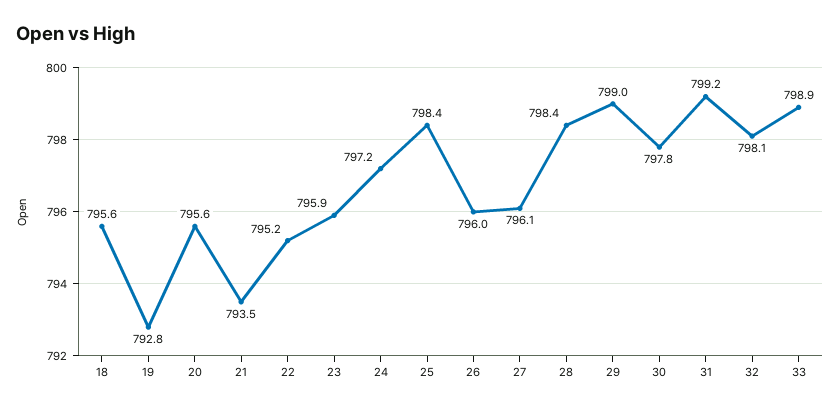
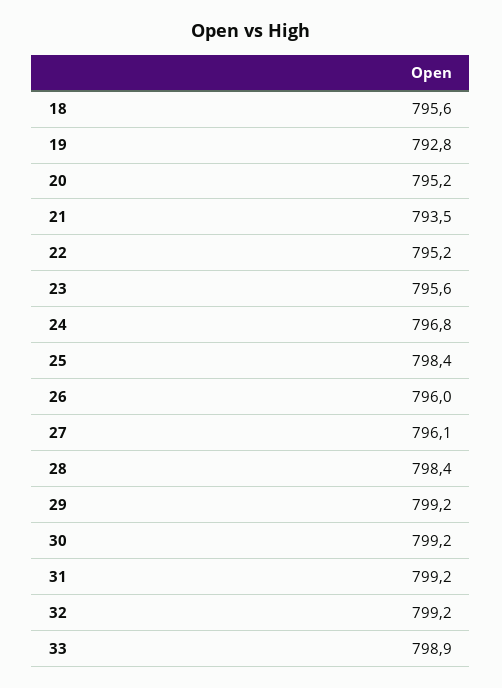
20: 795.6 -> 795.2
23: 795.9 -> 795.6
24: 797.2 -> 796.8
29: 799 -> 799.2
30: 797.8 -> 799.2
32: 798.1 -> 799.2

